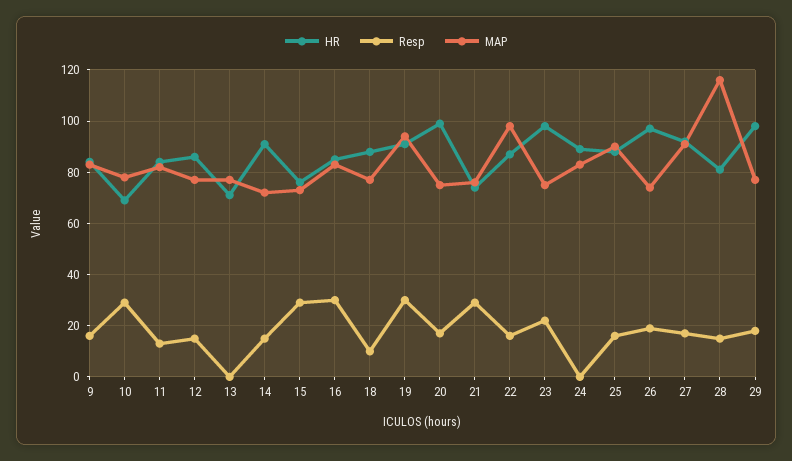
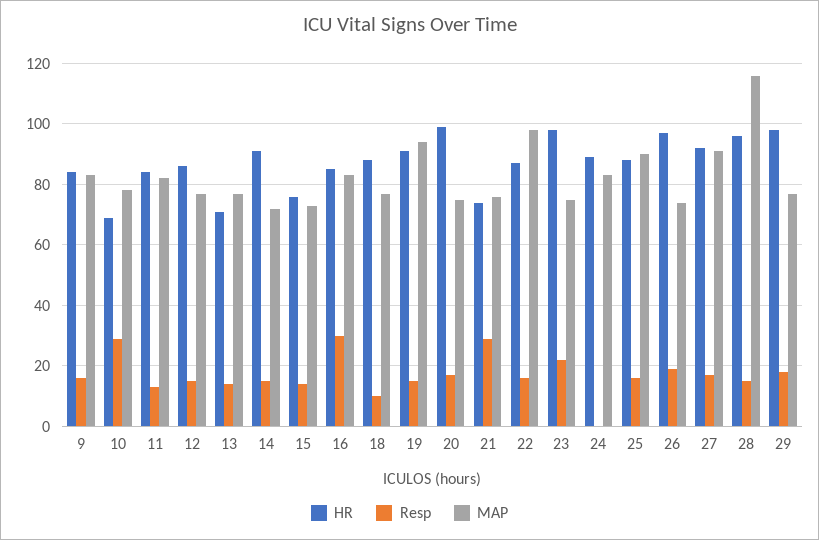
Resp, 13: 0 -> 15
Resp, 15: 30 -> 15
Resp, 19: 30 -> 15
HR, 28: 80 -> 95

